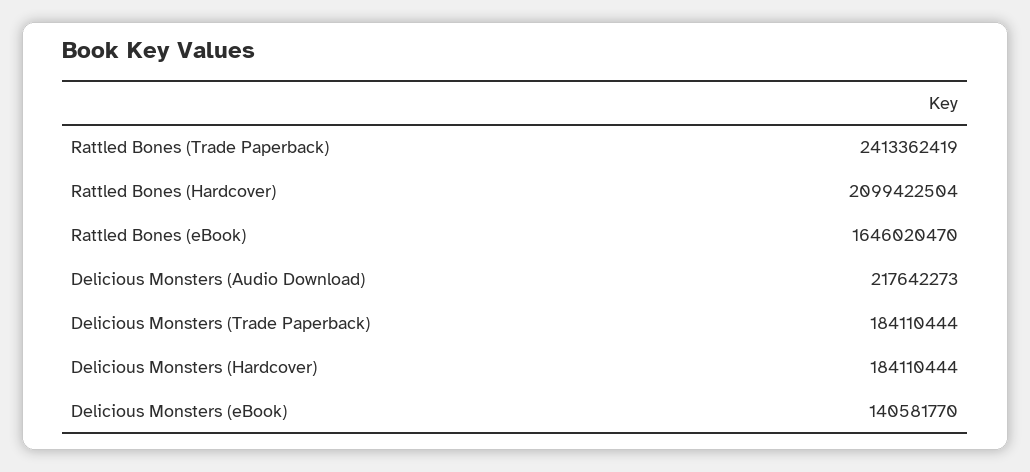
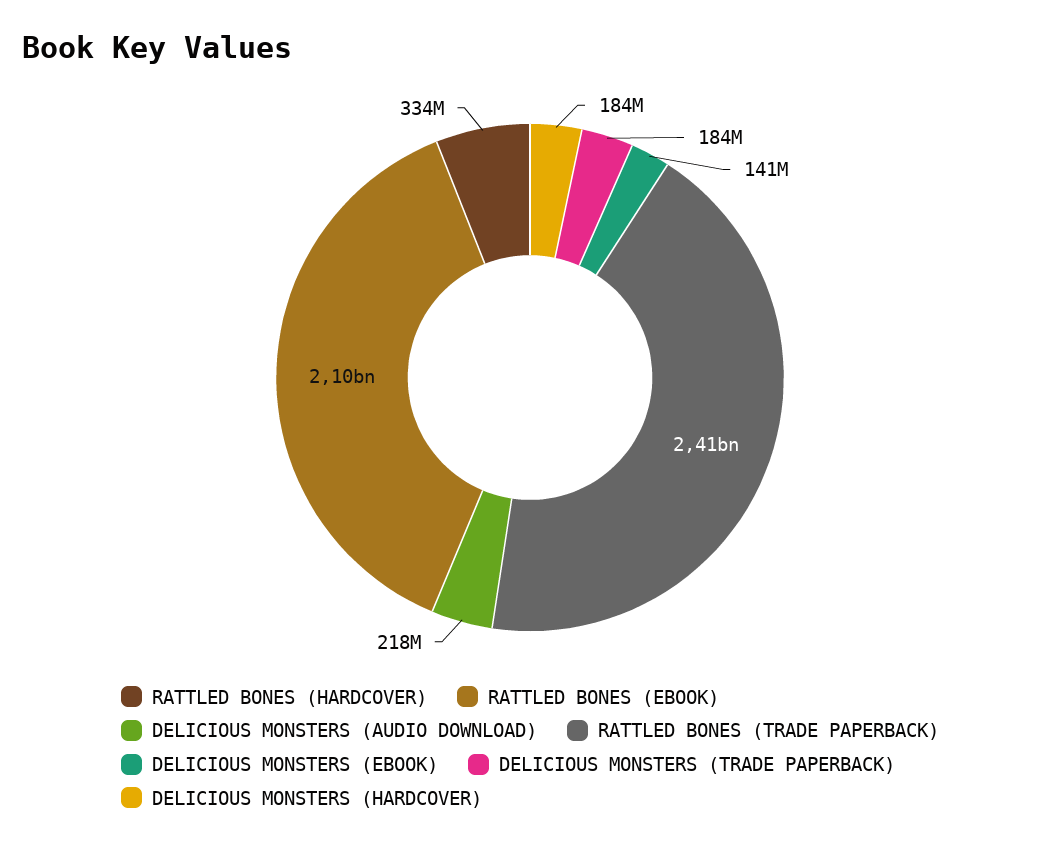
Rattled Bones (Hardcover): 2099422504 -> 334000000
Rattled Bones (eBook): 1646020470 -> 2100000000

